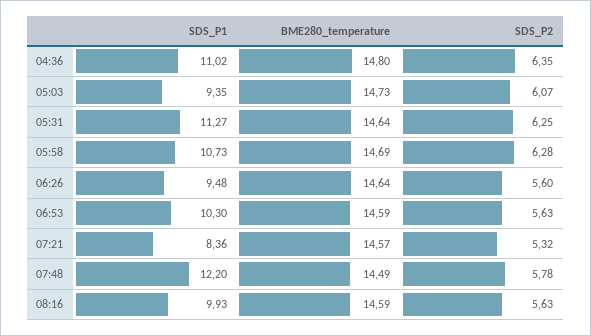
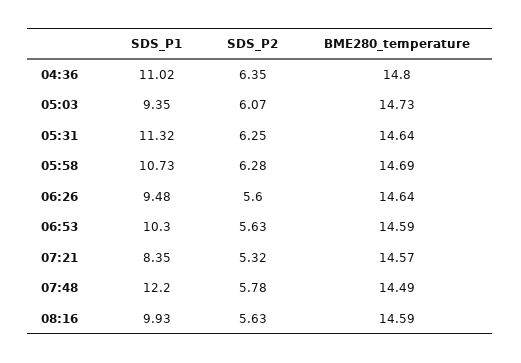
SDS_P1, 05:31: 11.27 -> 11.32
SDS_P1, 07:21: 8.36 -> 8.35

